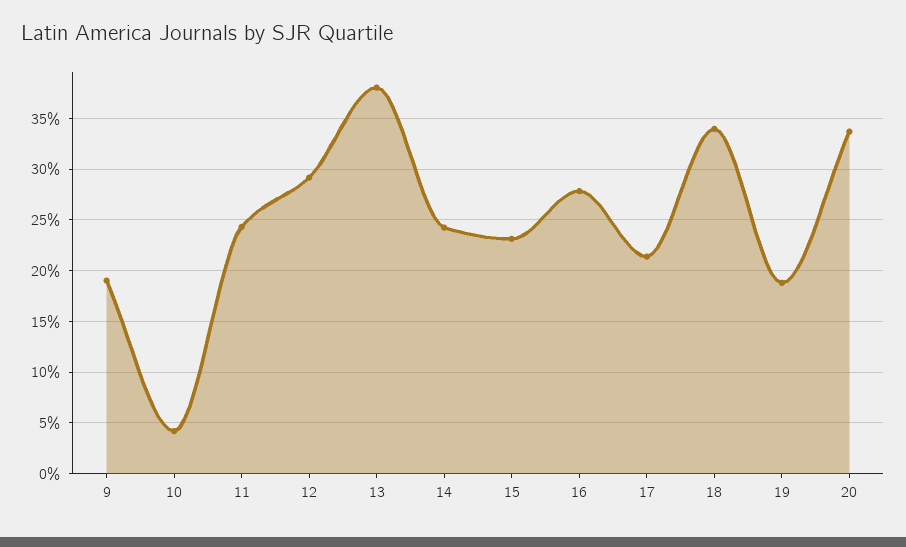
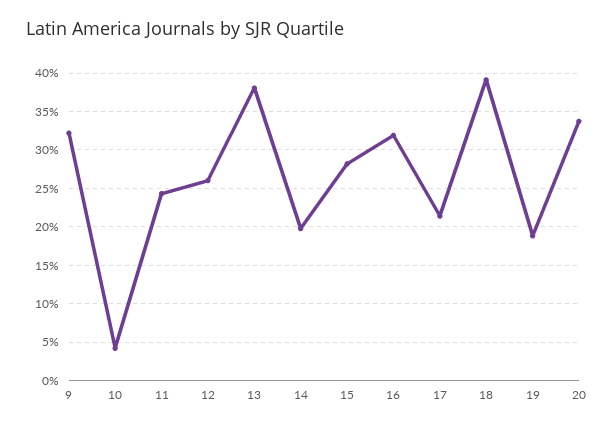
9: 19 -> 32
12: 29 -> 26
14: 24 -> 20
15: 23 -> 28
16: 28 -> 32
18: 34 -> 39

